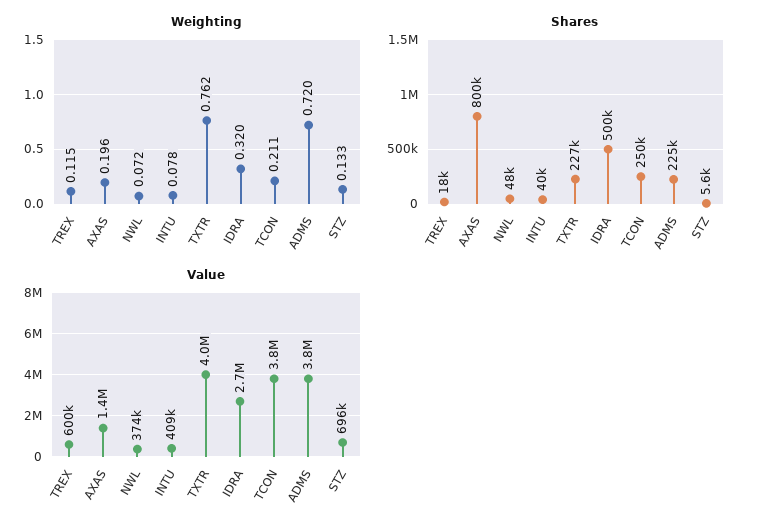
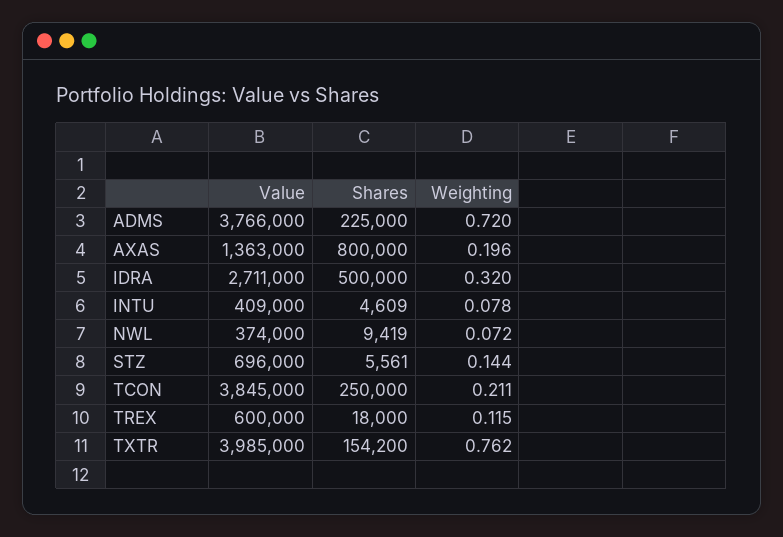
Weighting, STZ: 0.133 -> 0.144
Shares, NWL: 48000 -> 9419
Shares, INTU: 40000 -> 4609
Shares, TXTR: 227000 -> 154200

